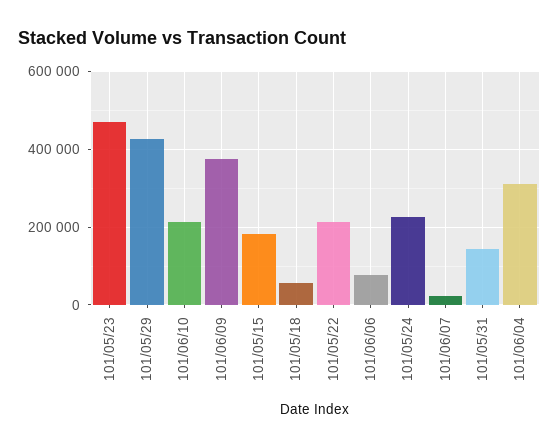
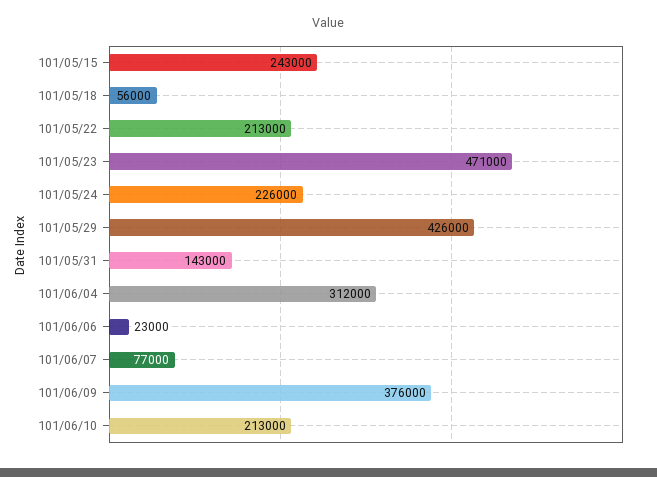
101/05/15: 180000 -> 243000
101/06/06: 80000 -> 23000
101/06/07: 20000 -> 77000

